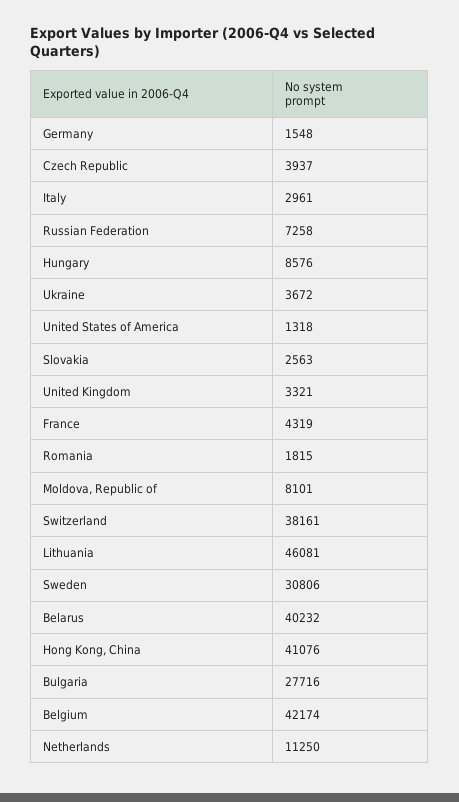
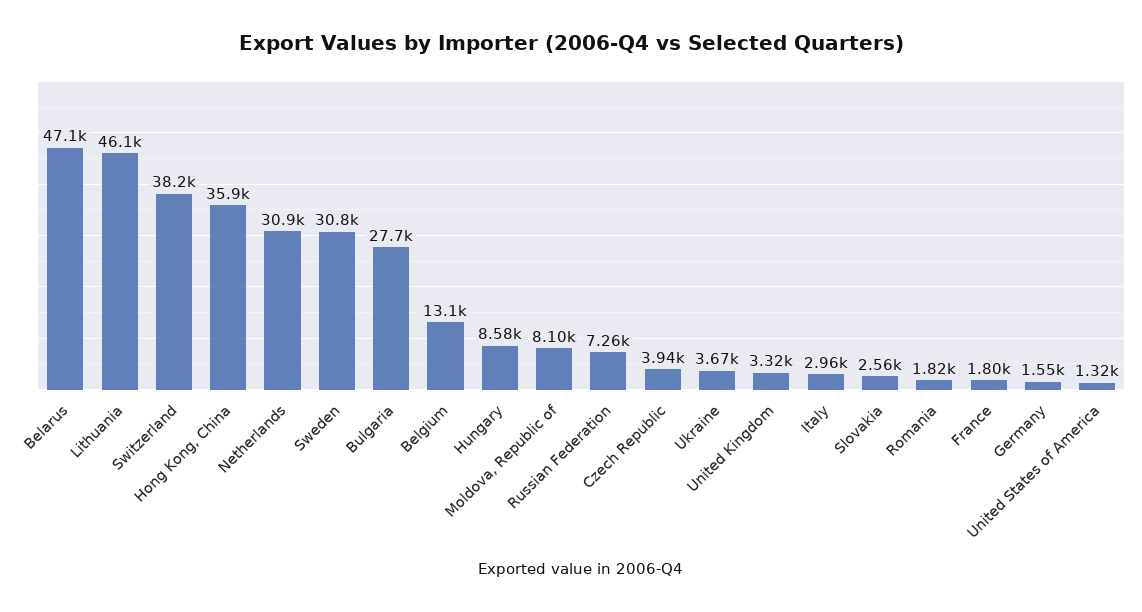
France: 4319 -> 1800
Belarus: 40232 -> 47100
Hong Kong, China: 41076 -> 35900
Belgium: 42174 -> 13100
Netherlands: 11250 -> 30900

